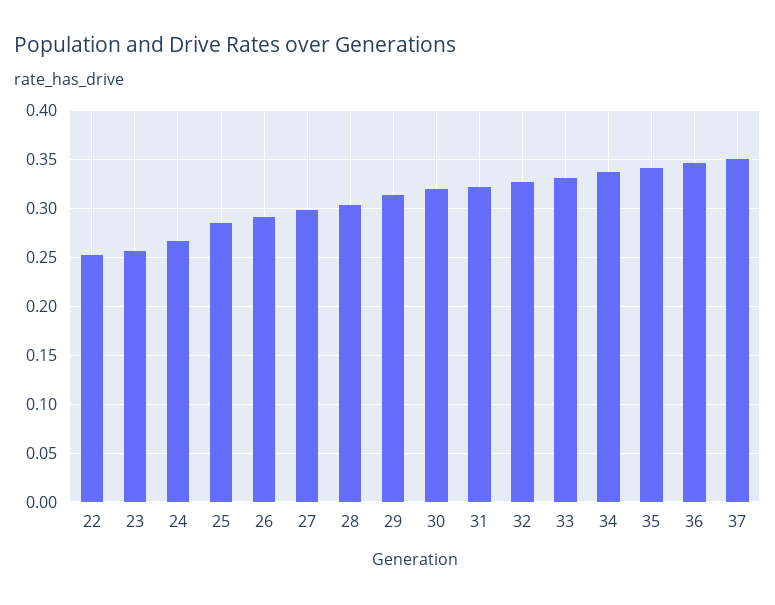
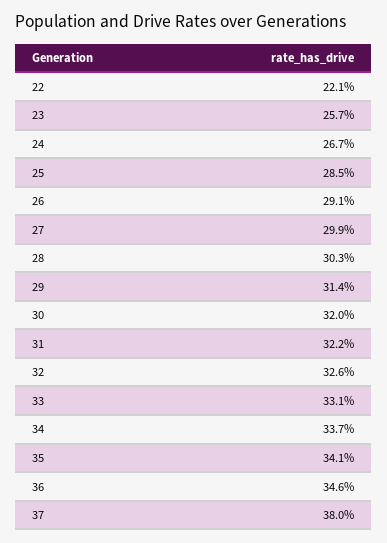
22: 0.25 -> 0.221
37: 0.35 -> 0.38

